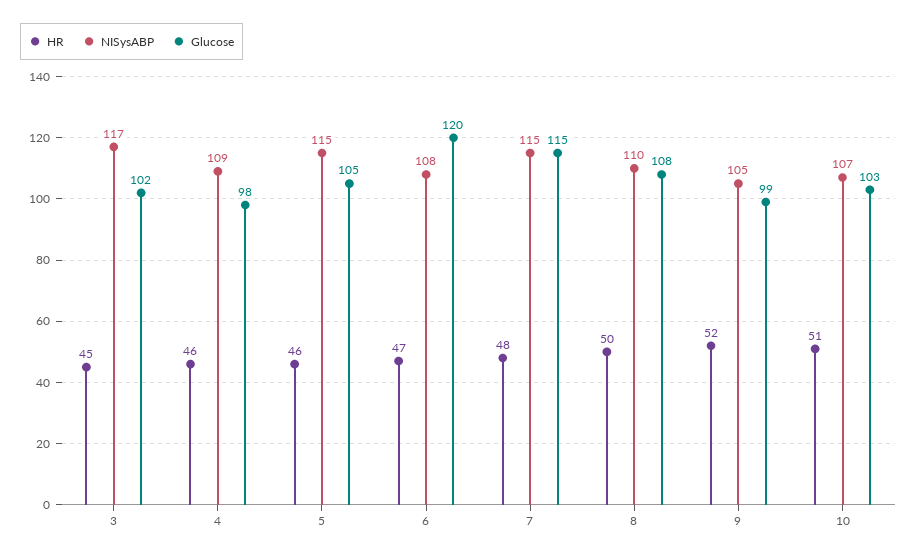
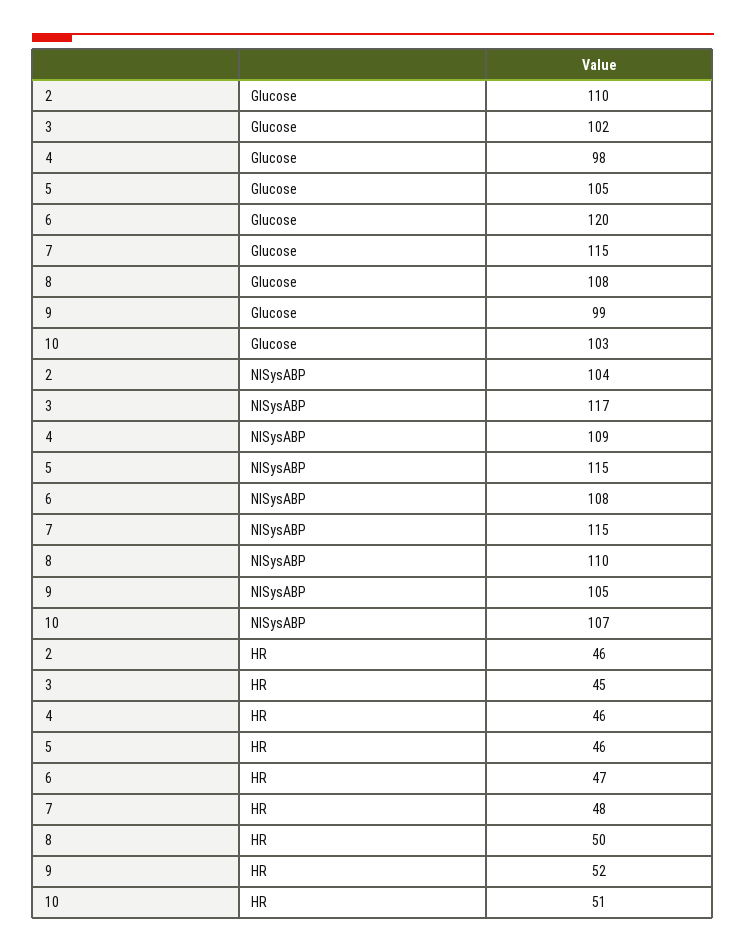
Glucose, 2: none -> 110
NISysABP, 2: none -> 104
HR, 2: none -> 46

